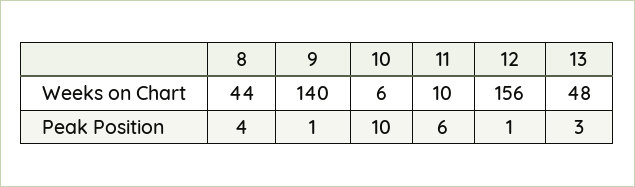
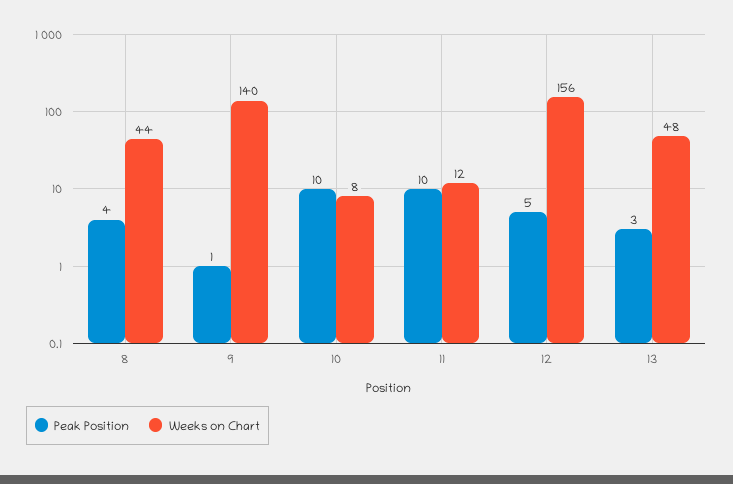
Weeks on Chart, 10: 6 -> 8
Weeks on Chart, 11: 10 -> 12
Peak Position, 11: 6 -> 10
Peak Position, 12: 1 -> 5

